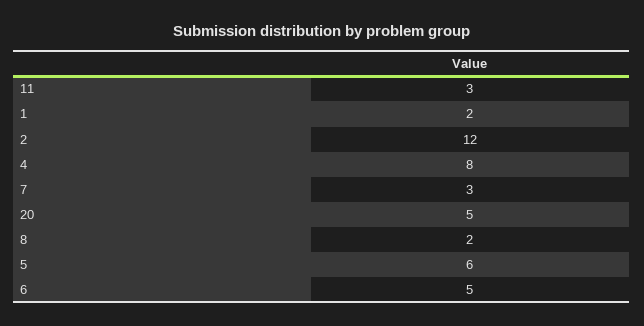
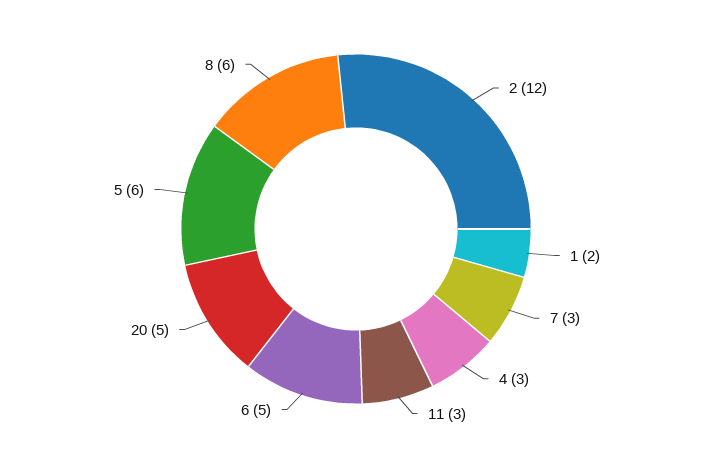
4: 8 -> 3
8: 2 -> 6

